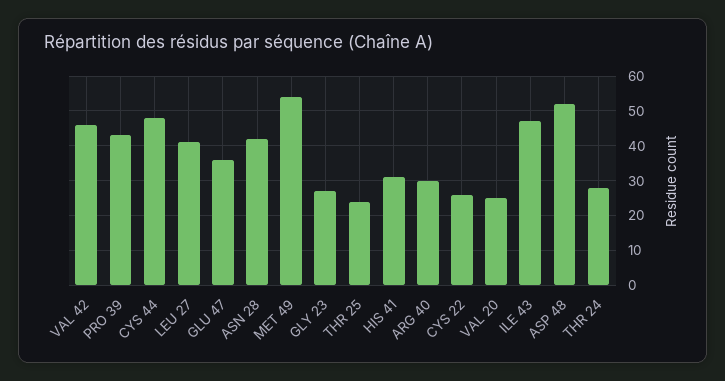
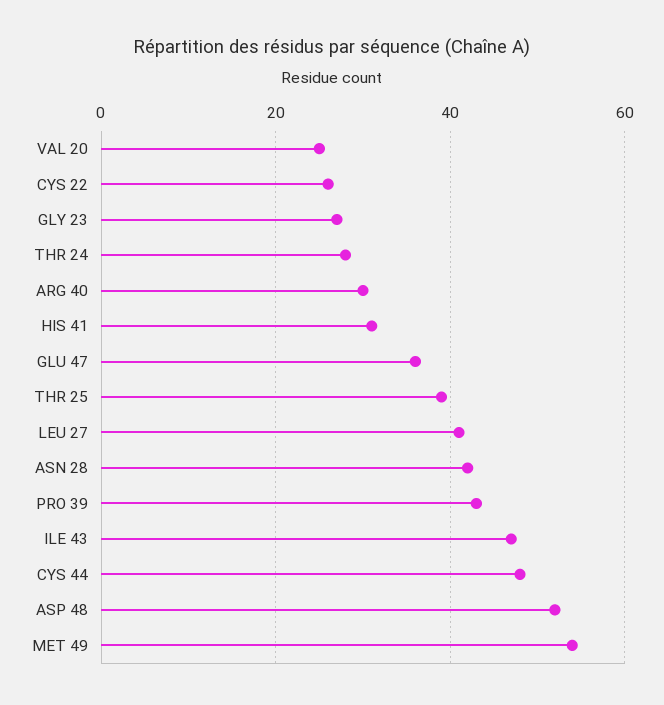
VAL 42: 45 -> none
THR 25: 25 -> 40

